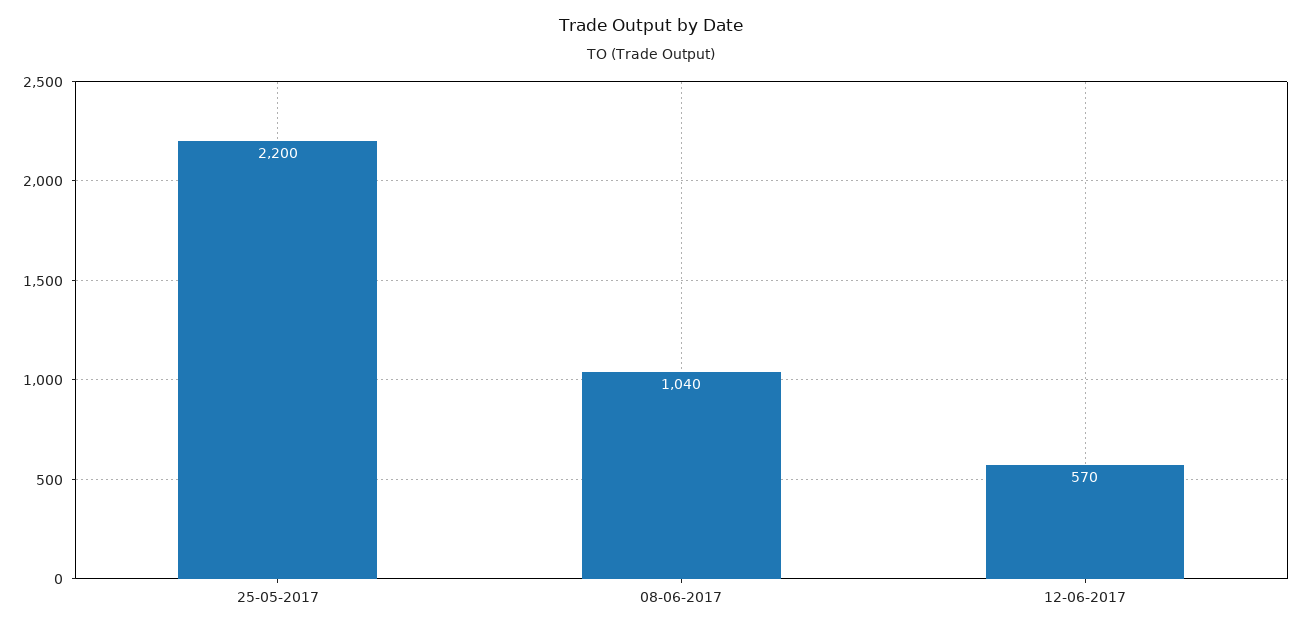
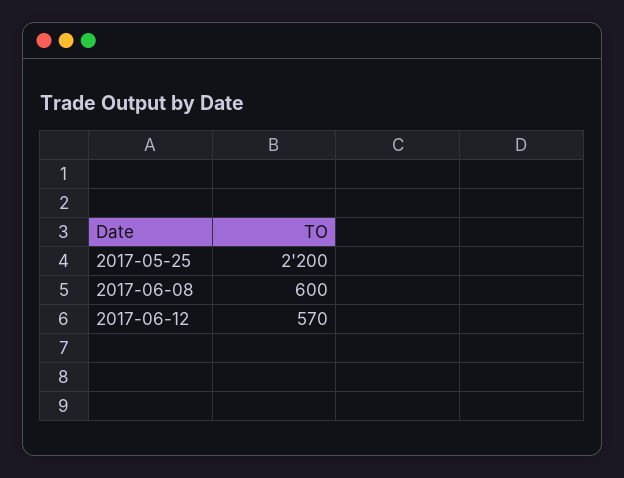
08-06-2017: 1040 -> 600

